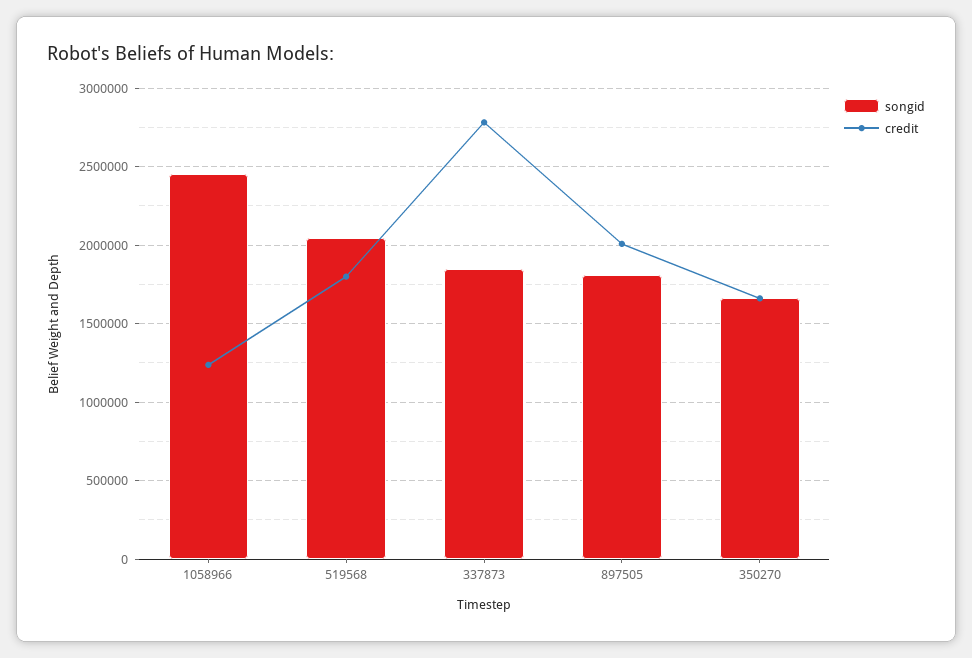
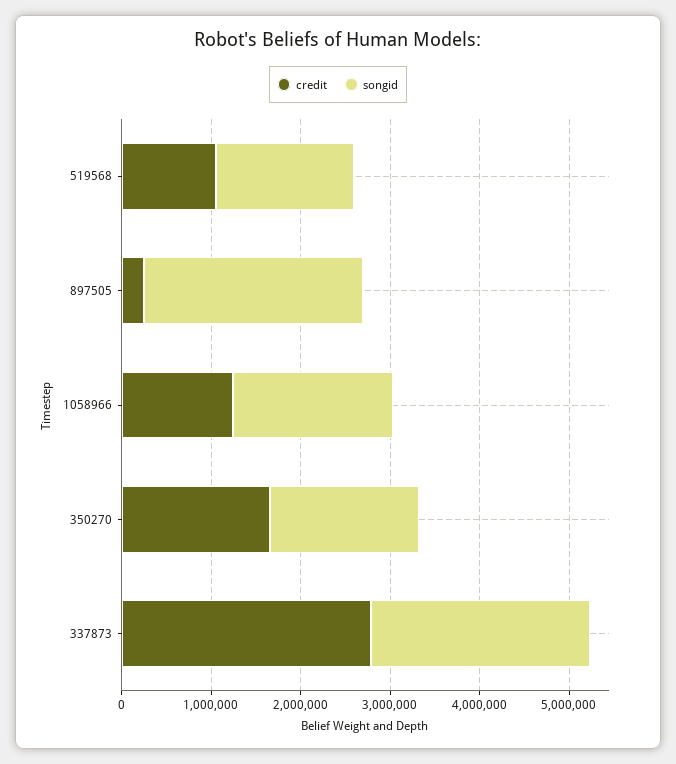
songid, 1058966: 2450000 -> 1800000
songid, 519568: 2050000 -> 1600000
credit, 519568: 1800000 -> 1000000
songid, 337873: 1850000 -> 2400000
songid, 897505: 1800000 -> 2400000
credit, 897505: 2000000 -> 200000

